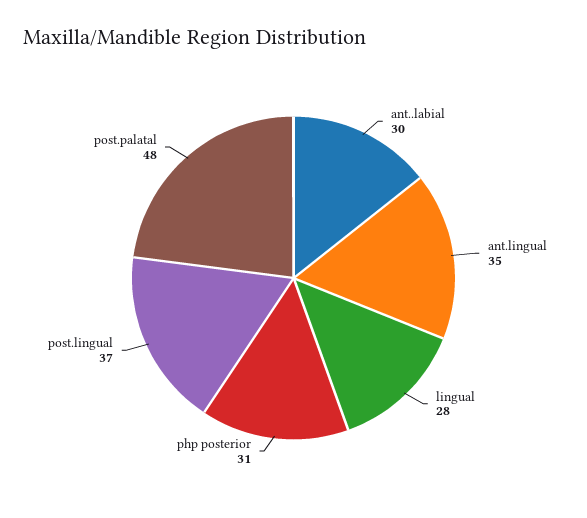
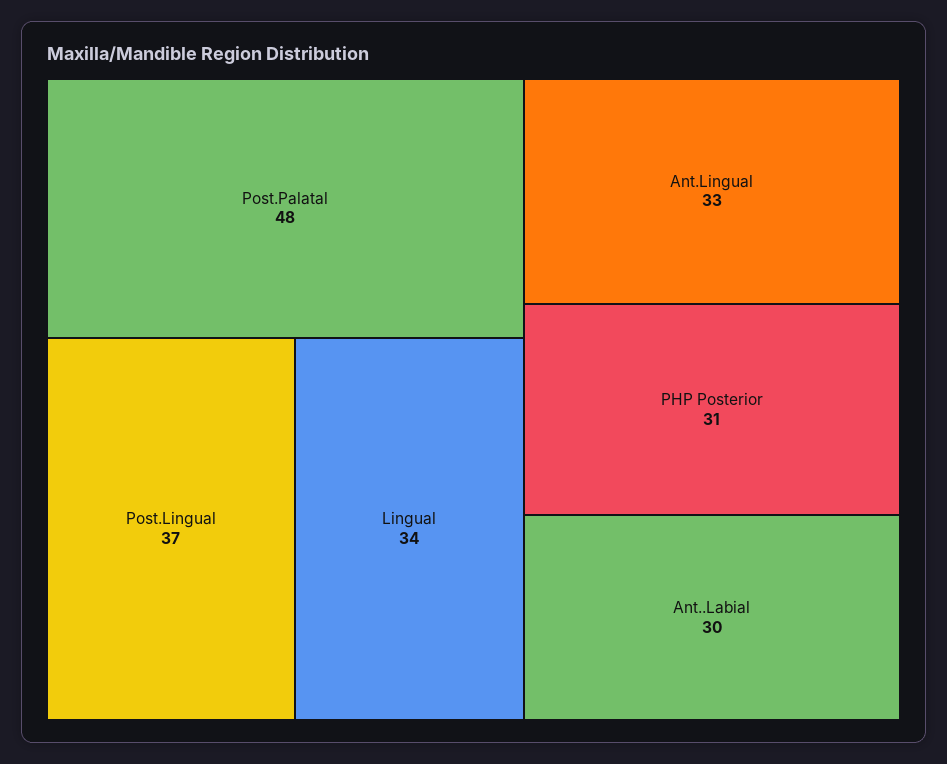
ant.lingual: 35 -> 33
lingual: 28 -> 34

